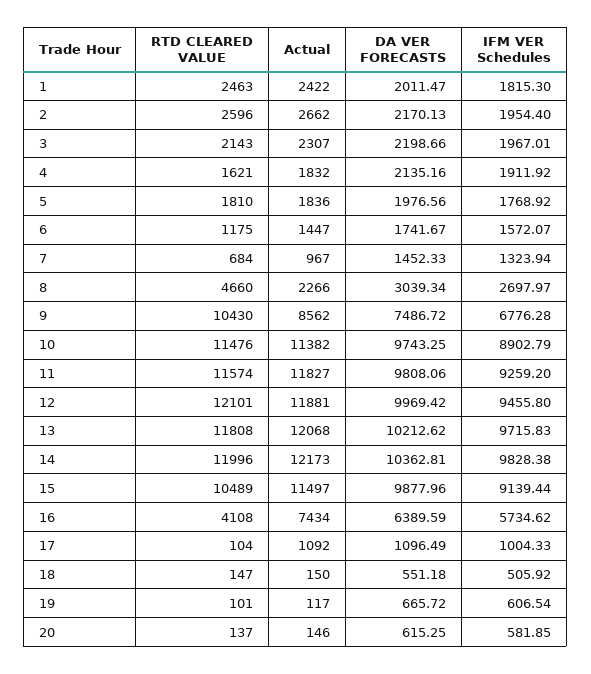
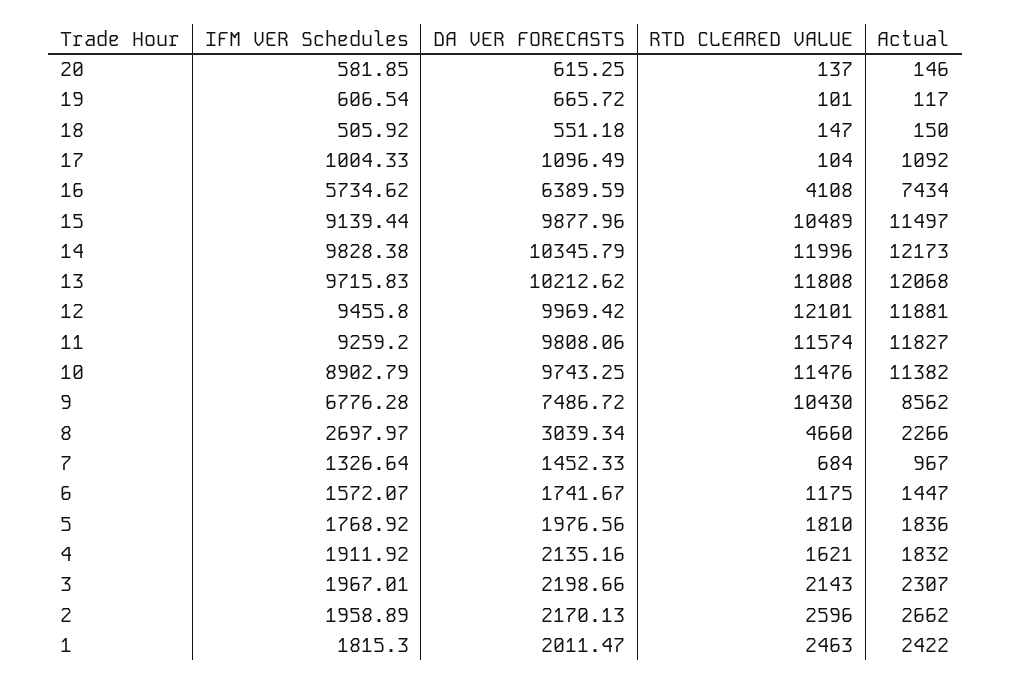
IFM VER Schedules, 2: 1954.4 -> 1958.89
IFM VER Schedules, 7: 1323.94 -> 1326.64
DA VER FORECASTS, 14: 10362.81 -> 10345.79

